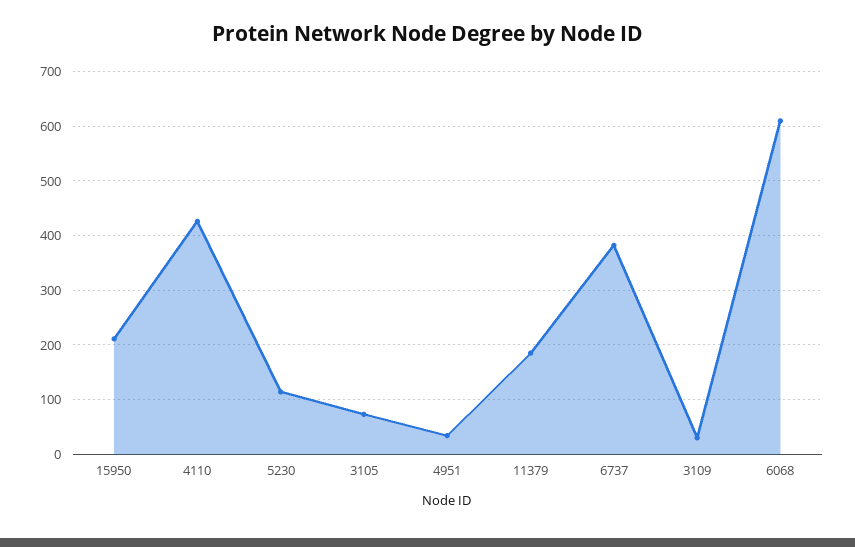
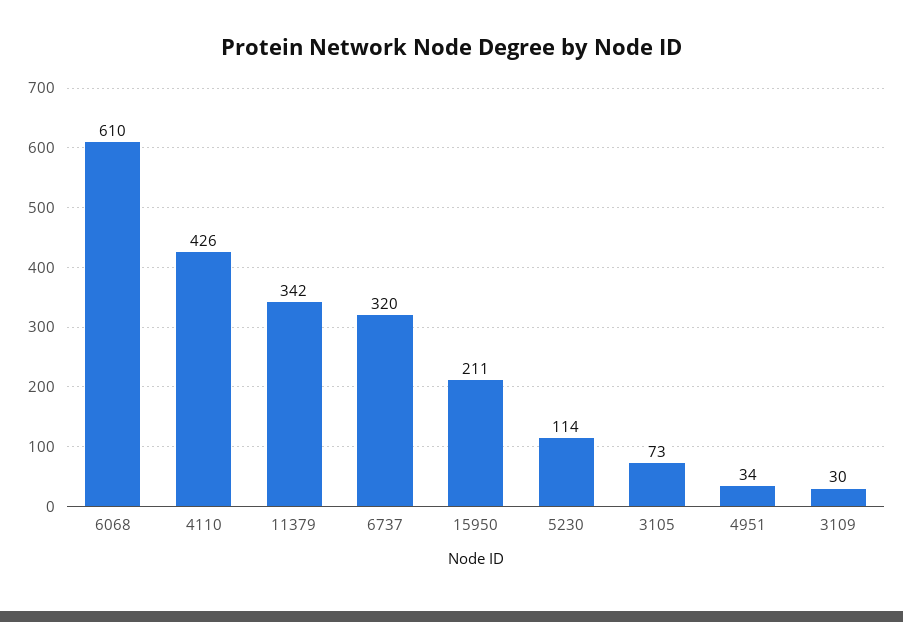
11379: 180 -> 342
6737: 380 -> 320

